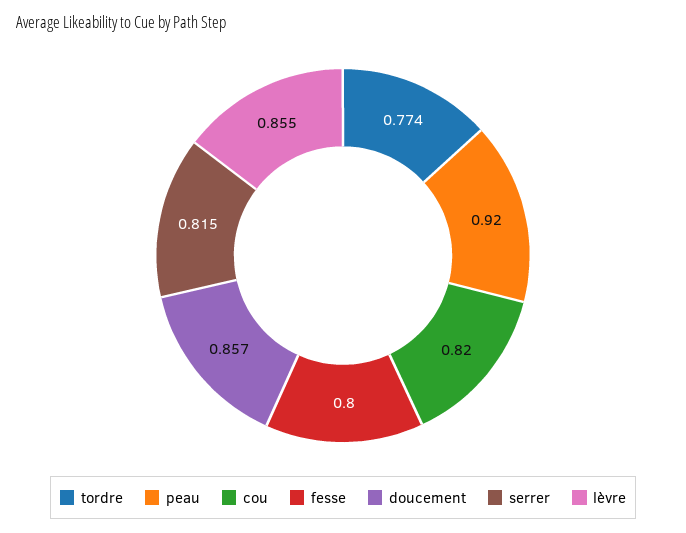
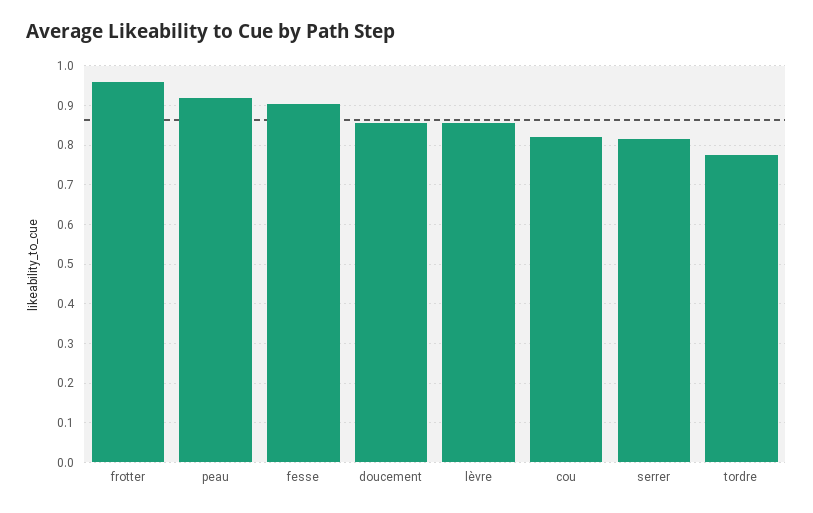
fesse: 0.8 -> 0.9
frotter: none -> 0.96

